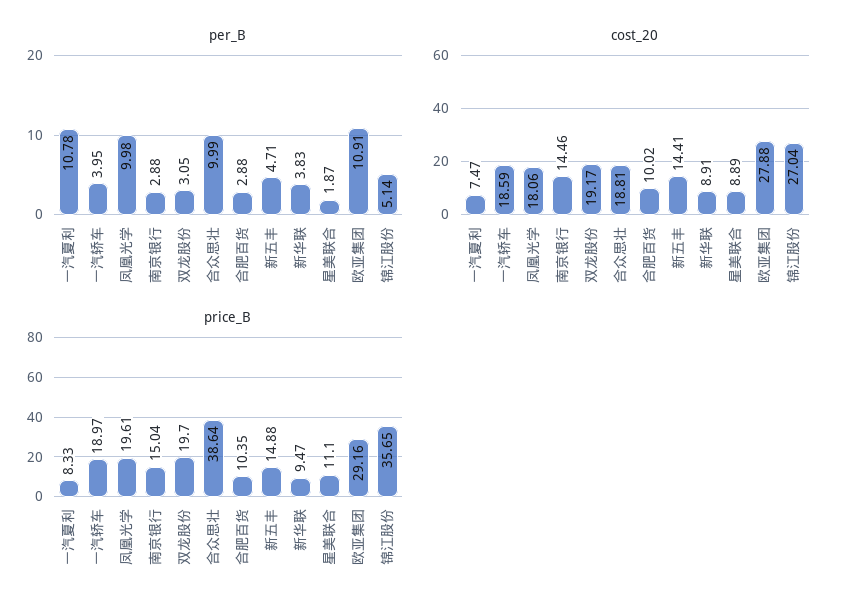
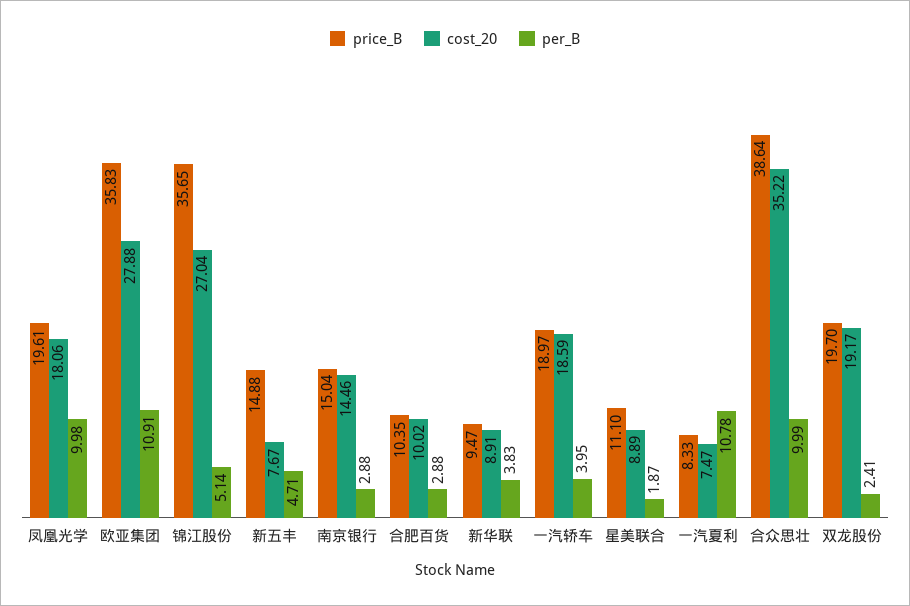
per_B, 双龙股份: 3.05 -> 2.41
cost_20, 合众思壮: 18.81 -> 35.22
cost_20, 新五丰: 14.41 -> 7.67
price_B, 欧亚集团: 29.16 -> 35.83

